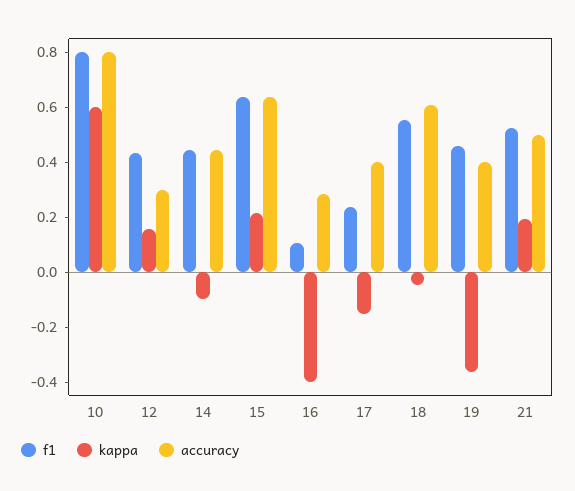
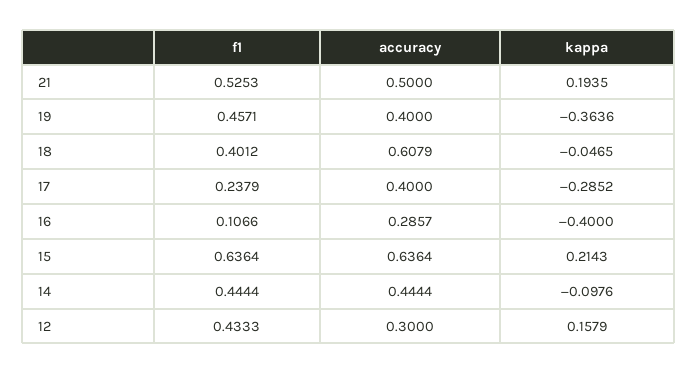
f1, 10: 0.8 -> none
kappa, 10: 0.6 -> none
accuracy, 10: 0.8 -> none
kappa, 17: -0.15 -> -0.2852
f1, 18: 0.55 -> 0.4012

